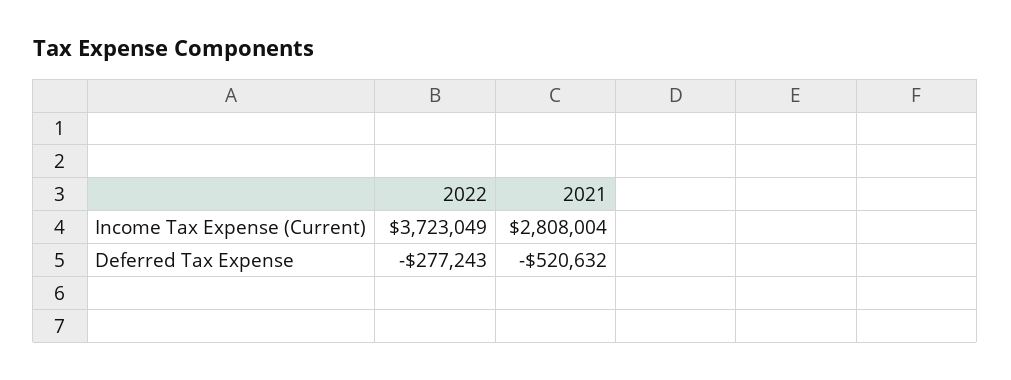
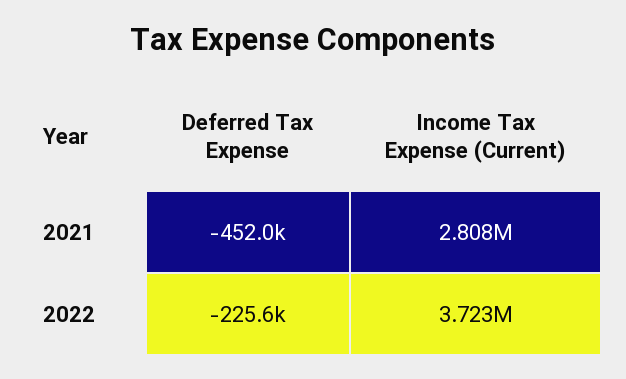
2022, Deferred Tax Expense: -277243 -> -225600
2021, Deferred Tax Expense: -520632 -> -452000

